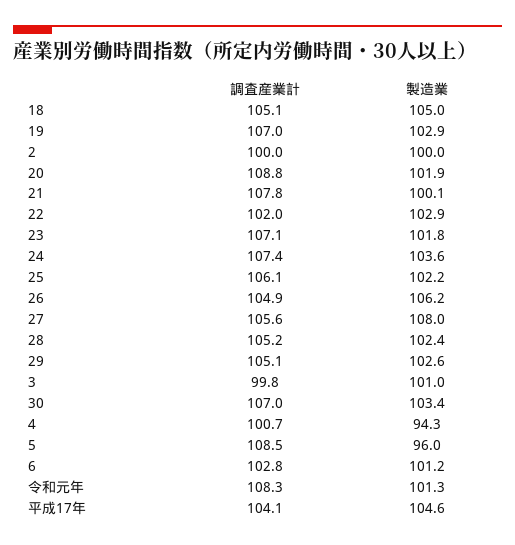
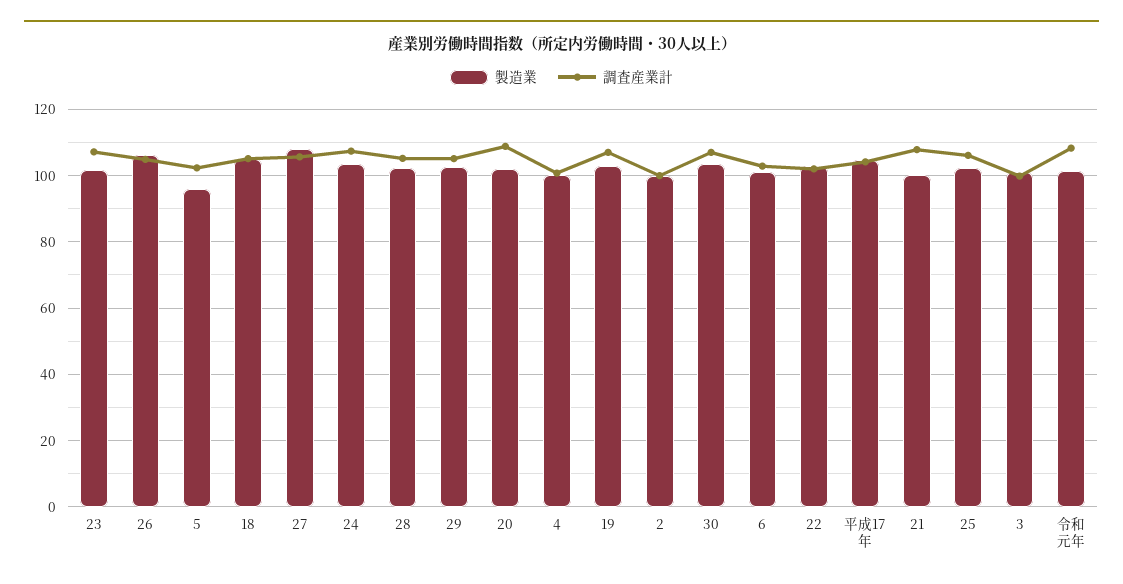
製造業, 4: 94.3 -> 100
調査産業計, 5: 108.5 -> 102

